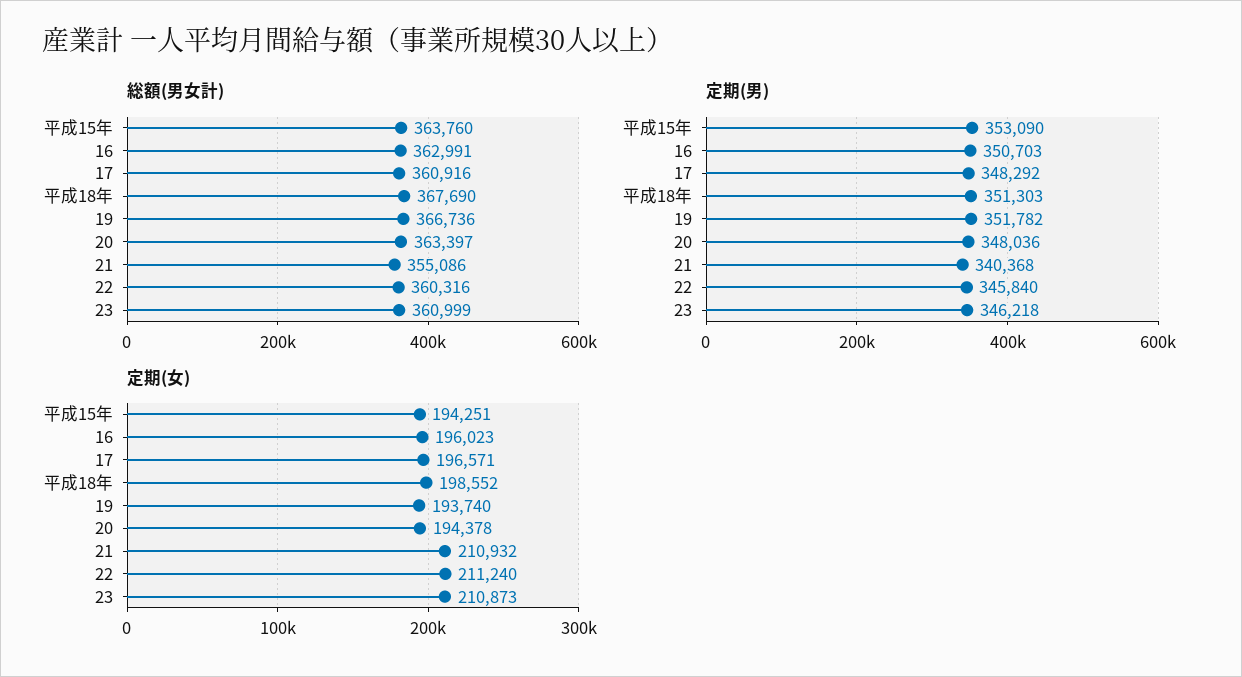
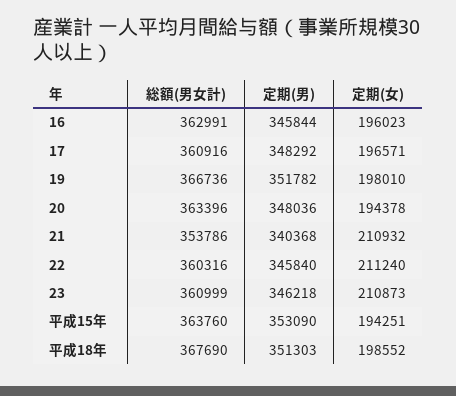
総額(男女計), 20: 363397 -> 363396
総額(男女計), 21: 355086 -> 353786
定期(男), 16: 350703 -> 345844
定期(女), 19: 193740 -> 198010

